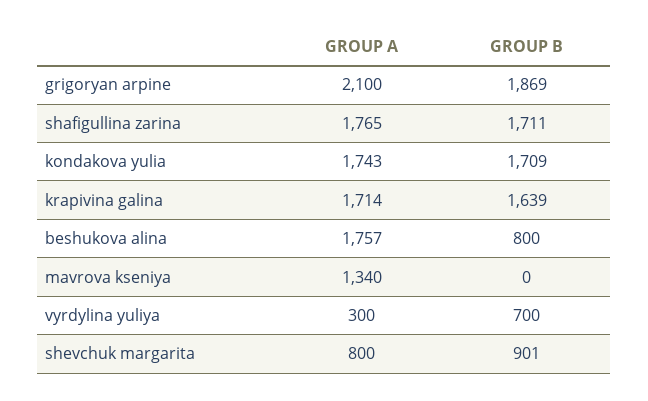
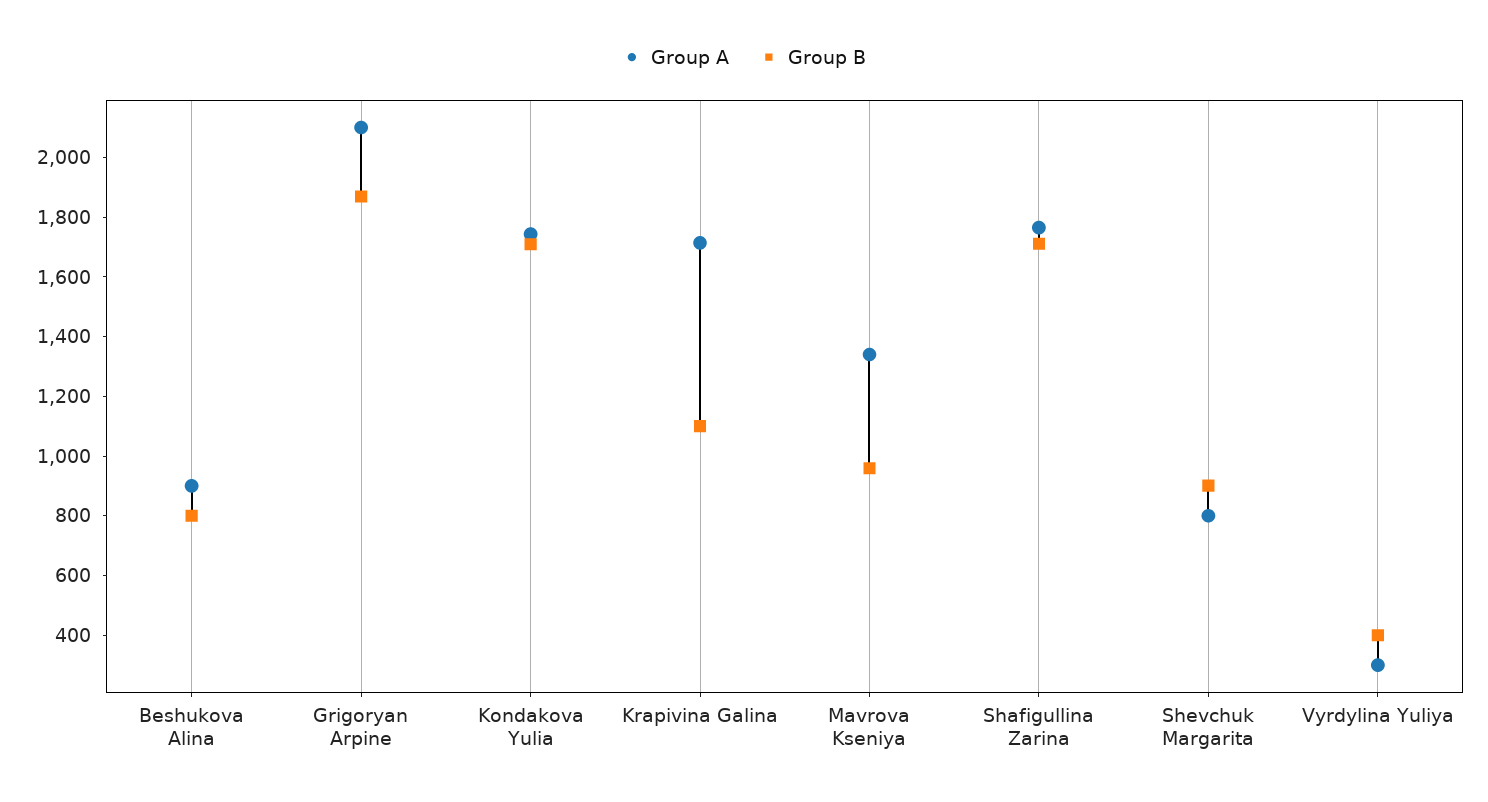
GROUP B, krapivina galina: 1639 -> 1100
GROUP A, beshukova alina: 1757 -> 900
GROUP B, mavrova kseniya: 0 -> 950
GROUP B, vyrdylina yuliya: 700 -> 400

